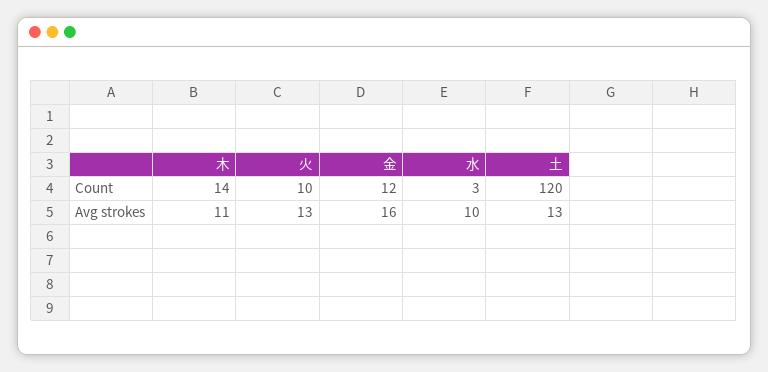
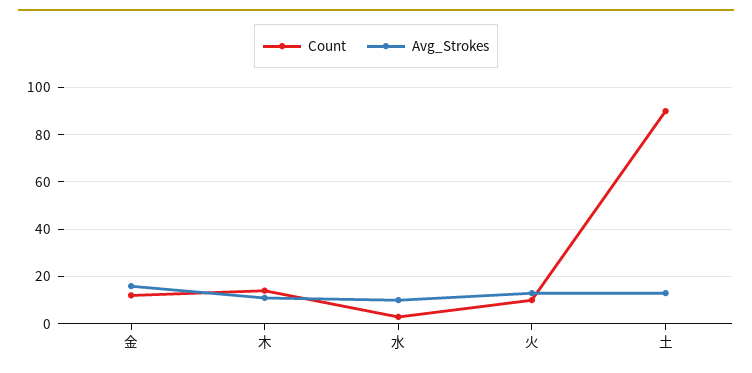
Count, 土: 120 -> 90

